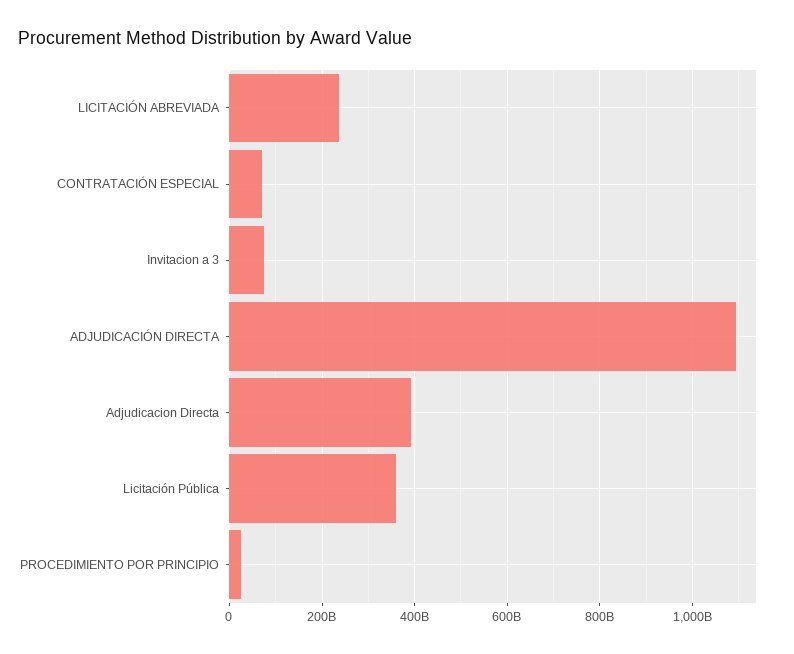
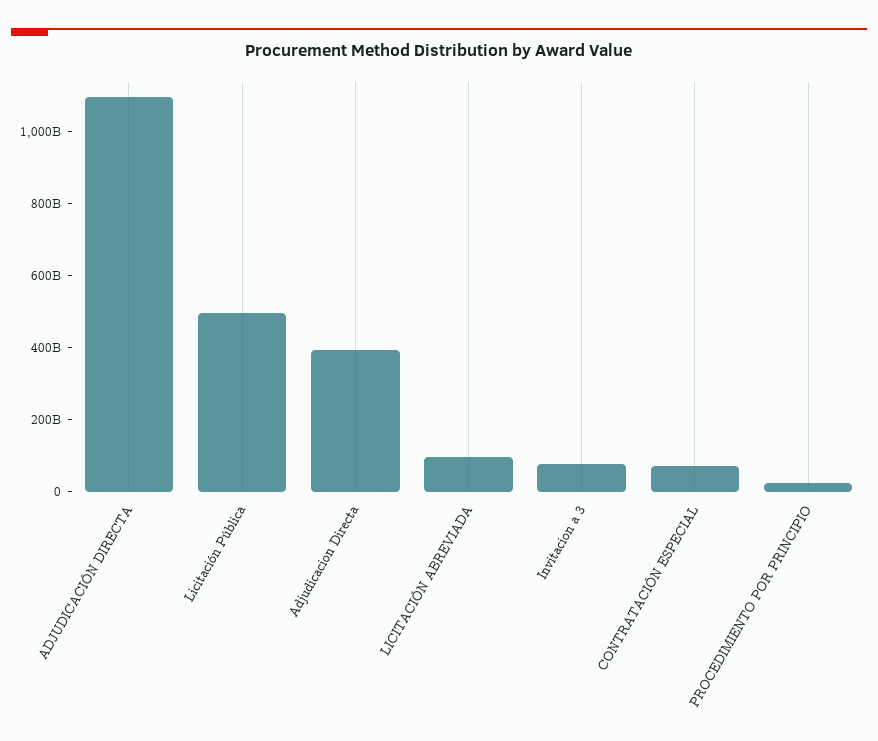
LICITACIÓN ABREVIADA: 240000000000 -> 100000000000
Licitación Pública: 360000000000 -> 500000000000

